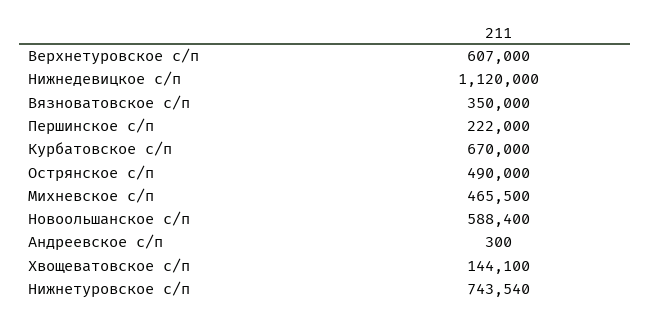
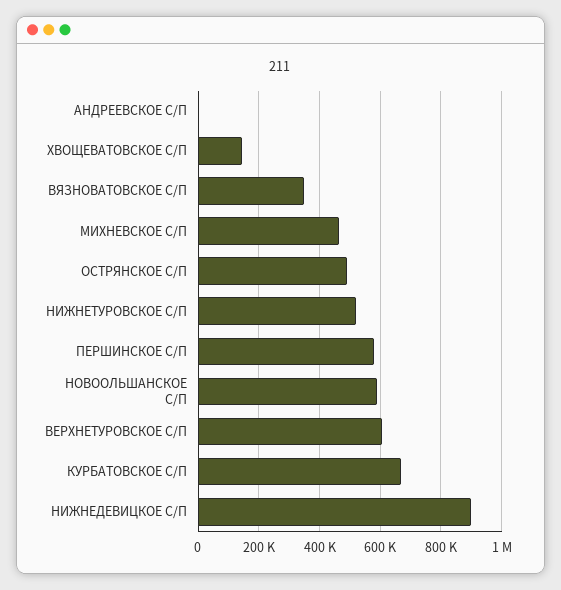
Нижнедевицкое с/п: 1120000 -> 900000
Першинское с/п: 222000 -> 580000
Нижнетуровское с/п: 743540 -> 520000

